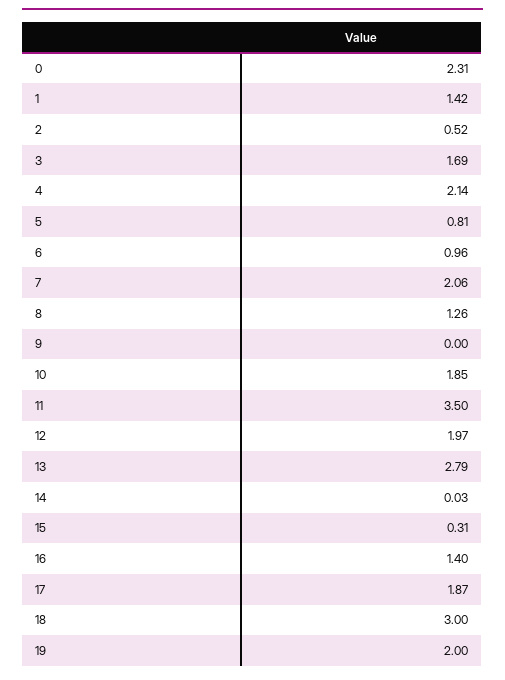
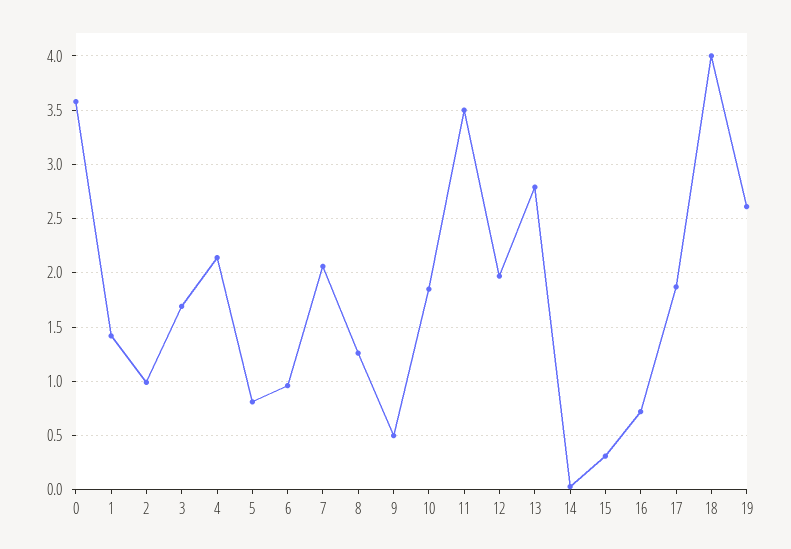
0: 2.31 -> 3.6
2: 0.52 -> 1
9: 0 -> 0.5
16: 1.4 -> 0.7
18: 3 -> 4
19: 2 -> 2.6

